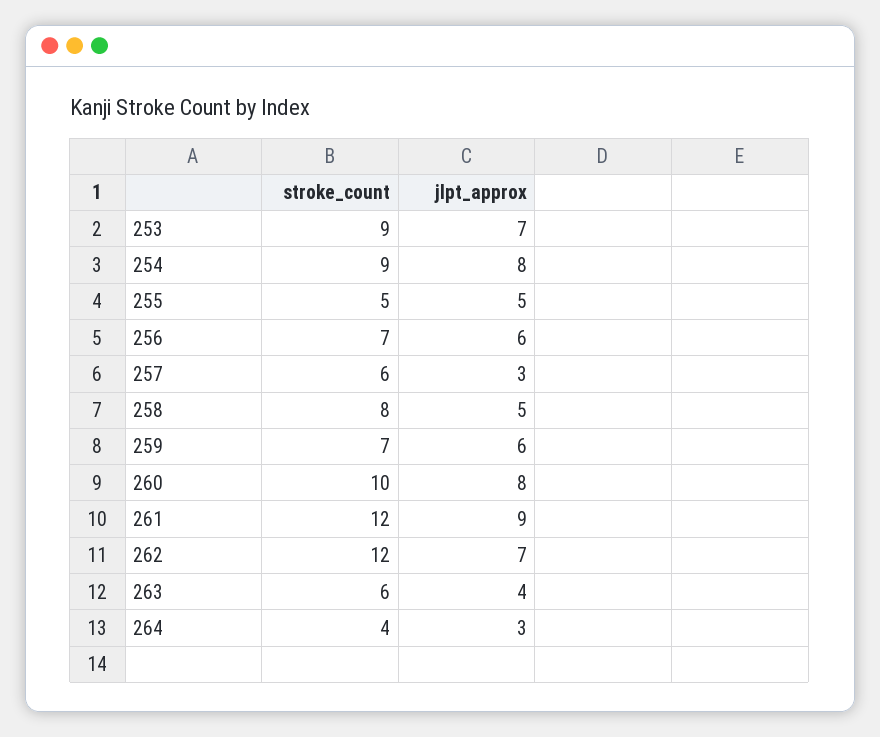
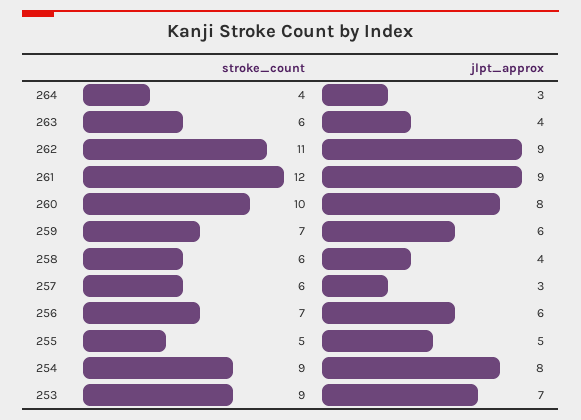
stroke_count, 258: 8 -> 6
jlpt_approx, 258: 5 -> 4
stroke_count, 262: 12 -> 11
jlpt_approx, 262: 7 -> 9

